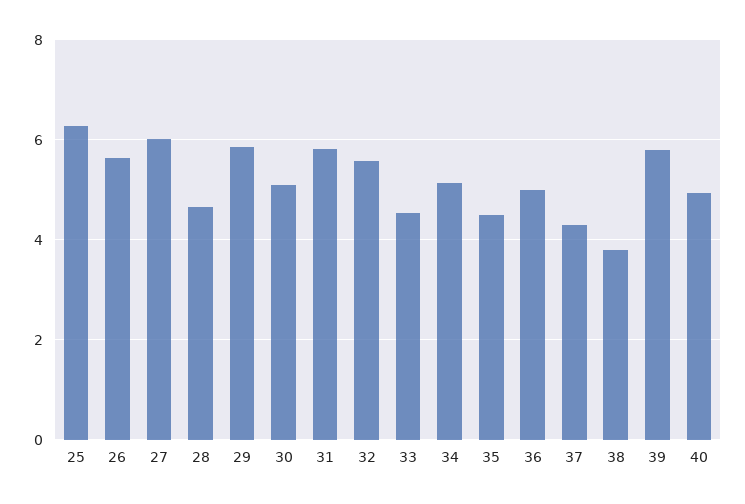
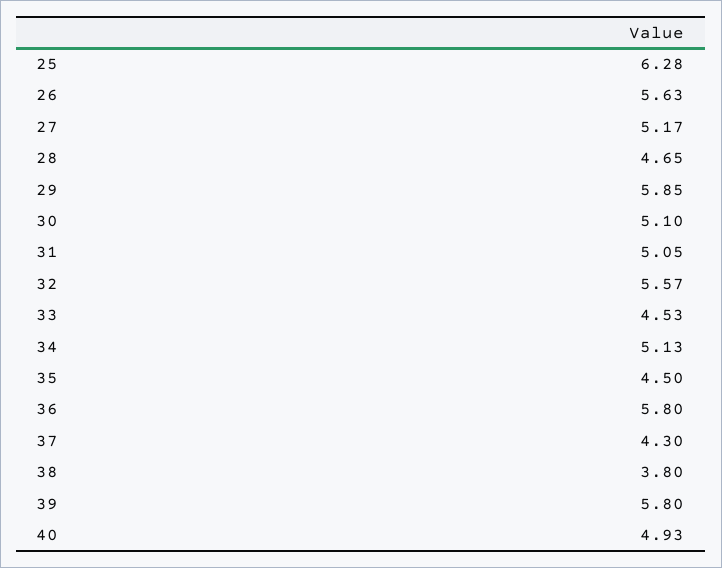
27: 6 -> 5.17
31: 5.8 -> 5.05
36: 5 -> 5.8

